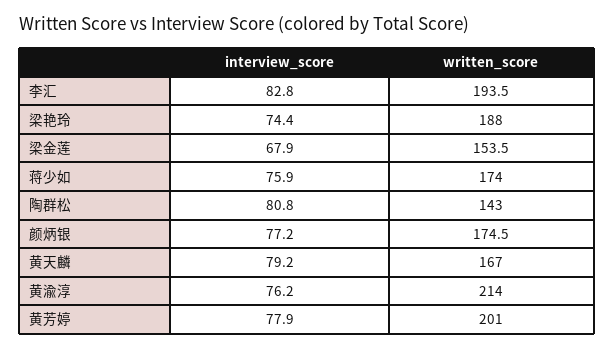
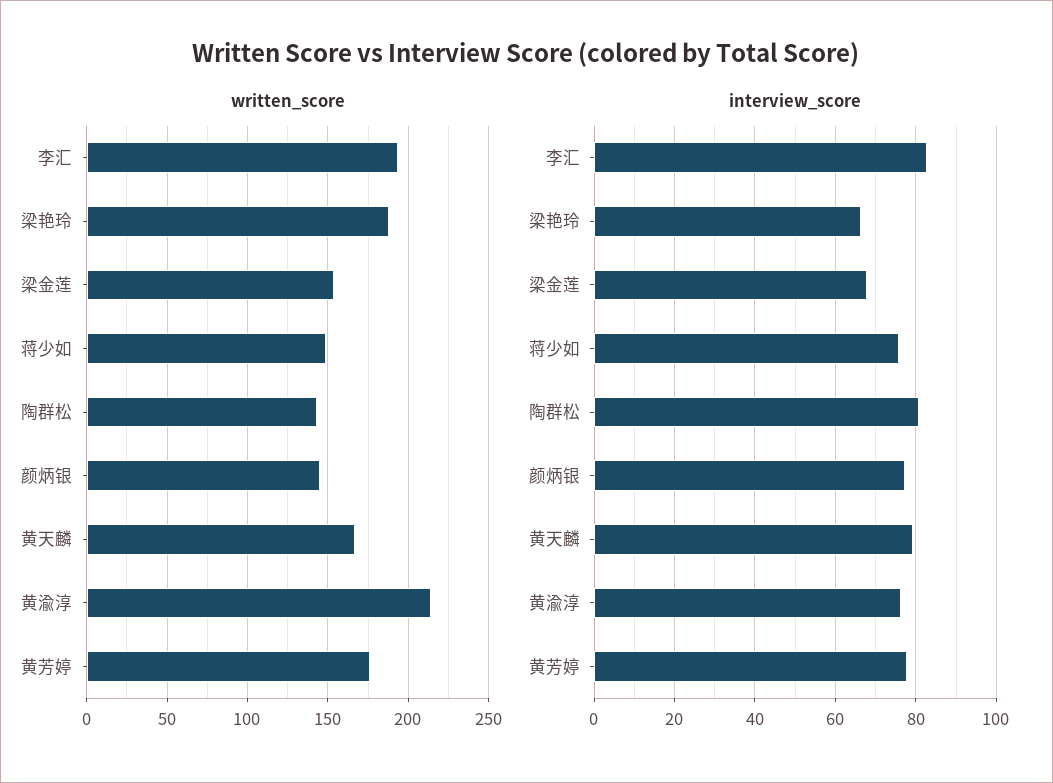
interview_score, 梁艳玲: 74.4 -> 66
written_score, 蒋少如: 174 -> 150
written_score, 颜炳银: 174.5 -> 145
written_score, 黄芳婷: 201 -> 175

